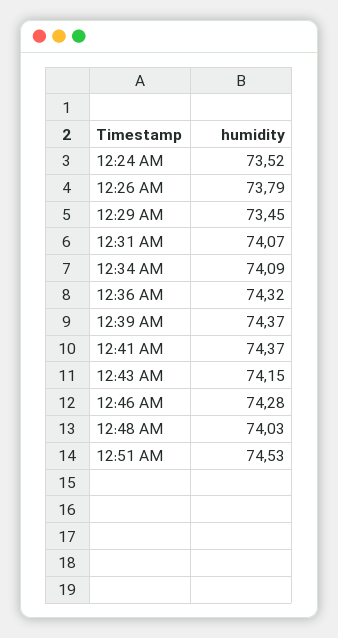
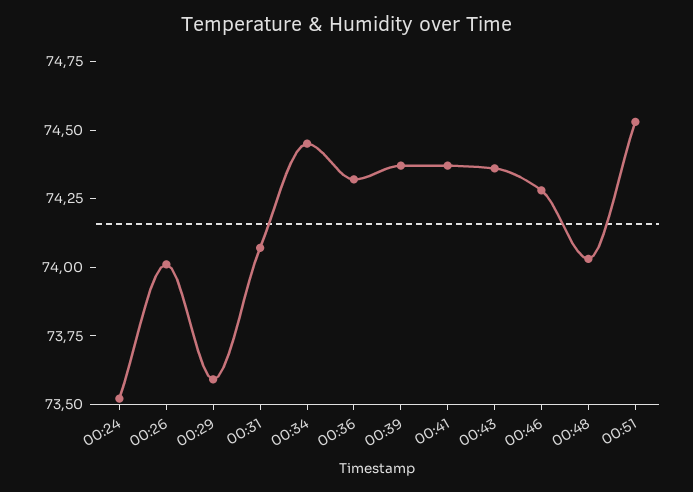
12:26 AM: 73.79 -> 74
12:29 AM: 73.45 -> 73.6
12:34 AM: 74.09 -> 74.45
12:43 AM: 74.15 -> 74.35

